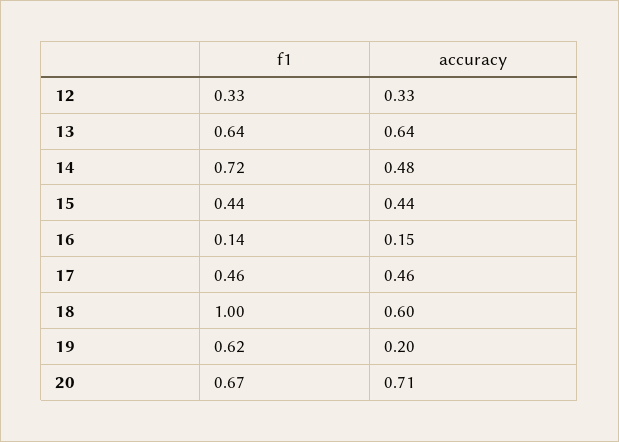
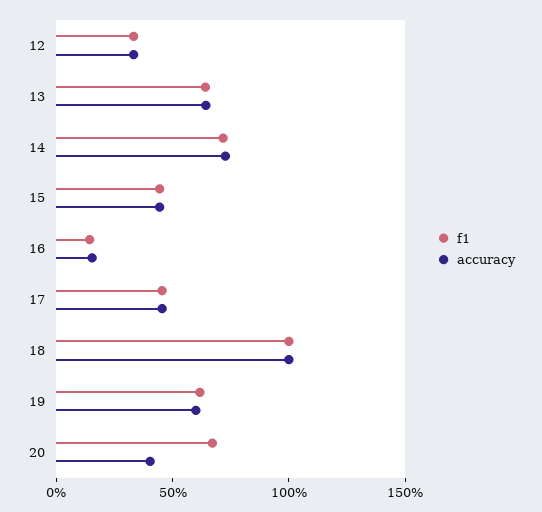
accuracy, 14: 0.48 -> 0.7
accuracy, 18: 0.6 -> 1
accuracy, 19: 0.2 -> 0.6
accuracy, 20: 0.71 -> 0.4

